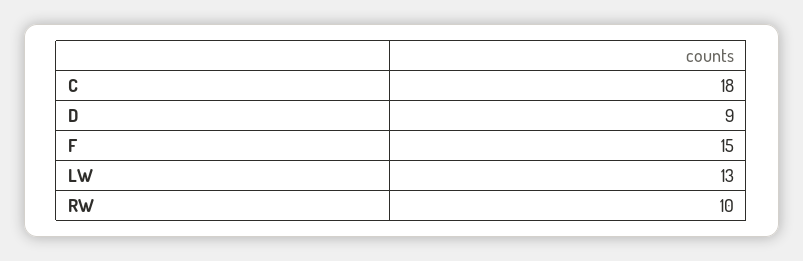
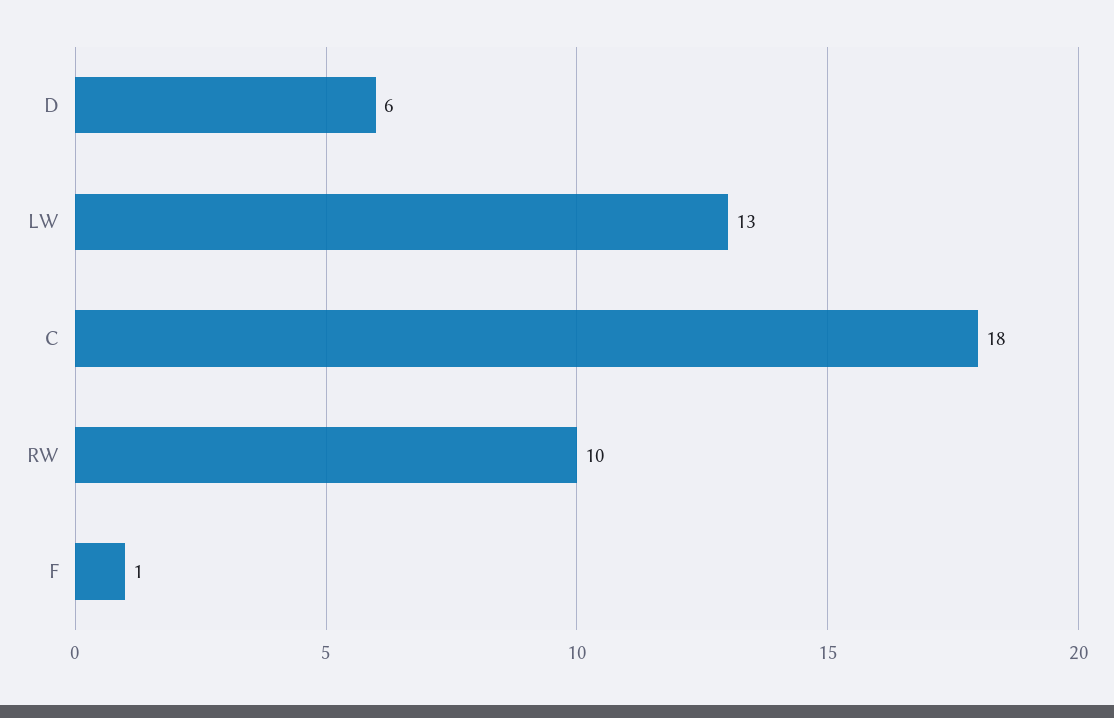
D: 9 -> 6
F: 15 -> 1

